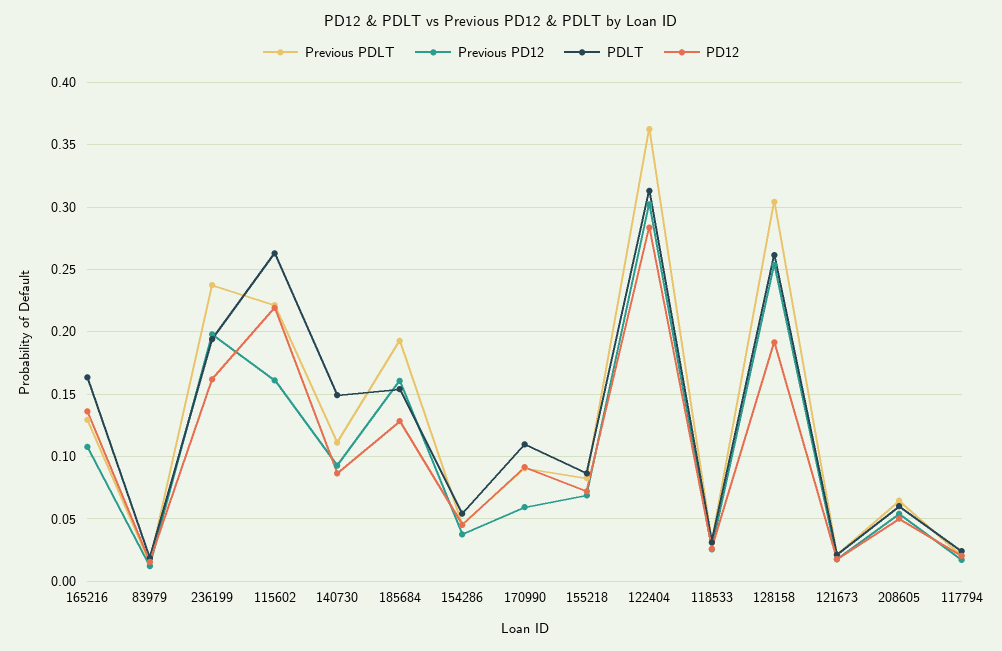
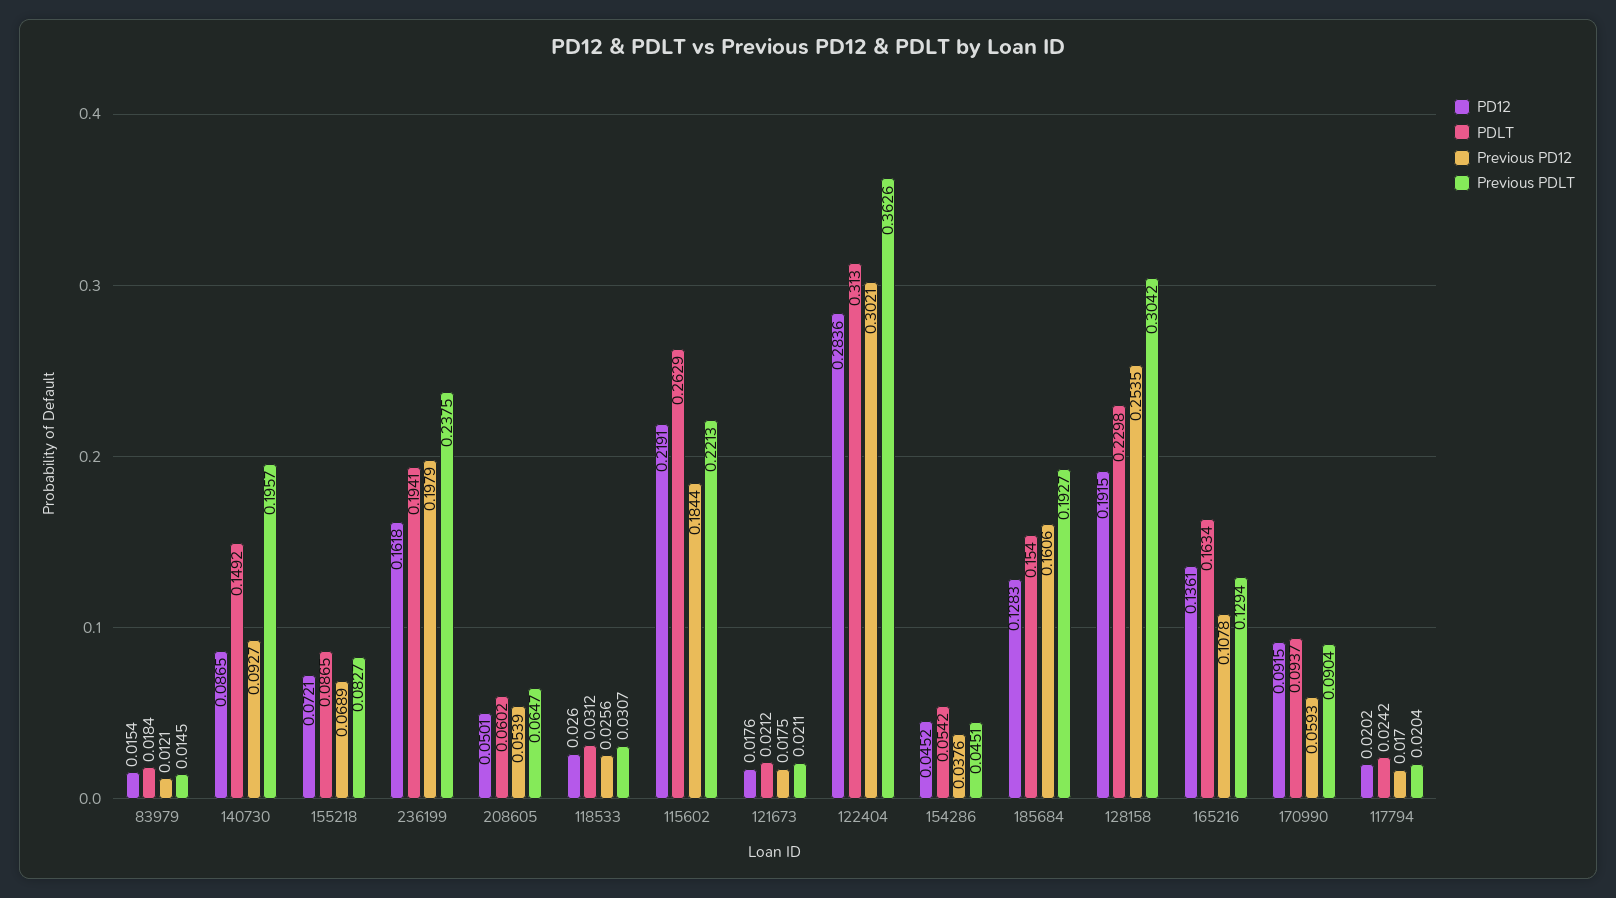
Previous PD12, 115602: 0.16 -> 0.1844
Previous PDLT, 140730: 0.11 -> 0.1957
PDLT, 170990: 0.11 -> 0.0937
PDLT, 128158: 0.26 -> 0.2298

